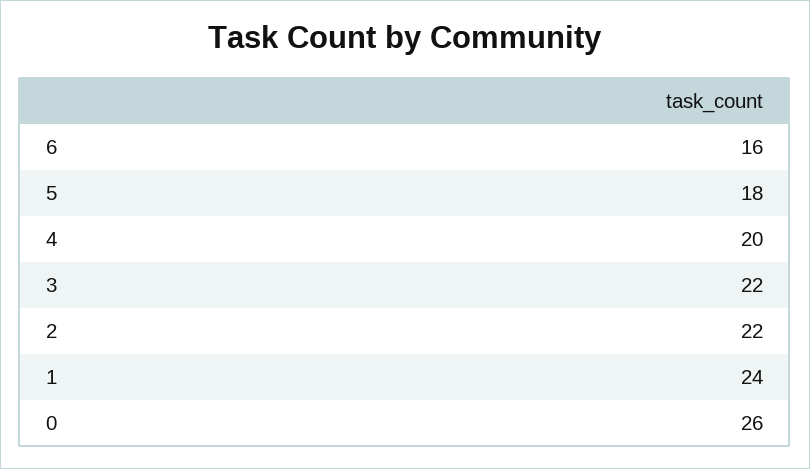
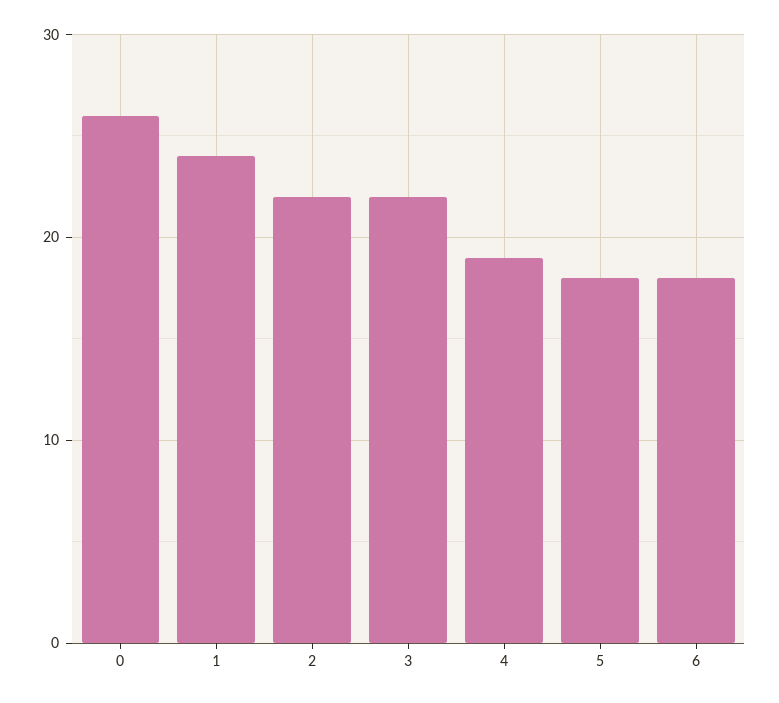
6: 16 -> 18
4: 20 -> 19

